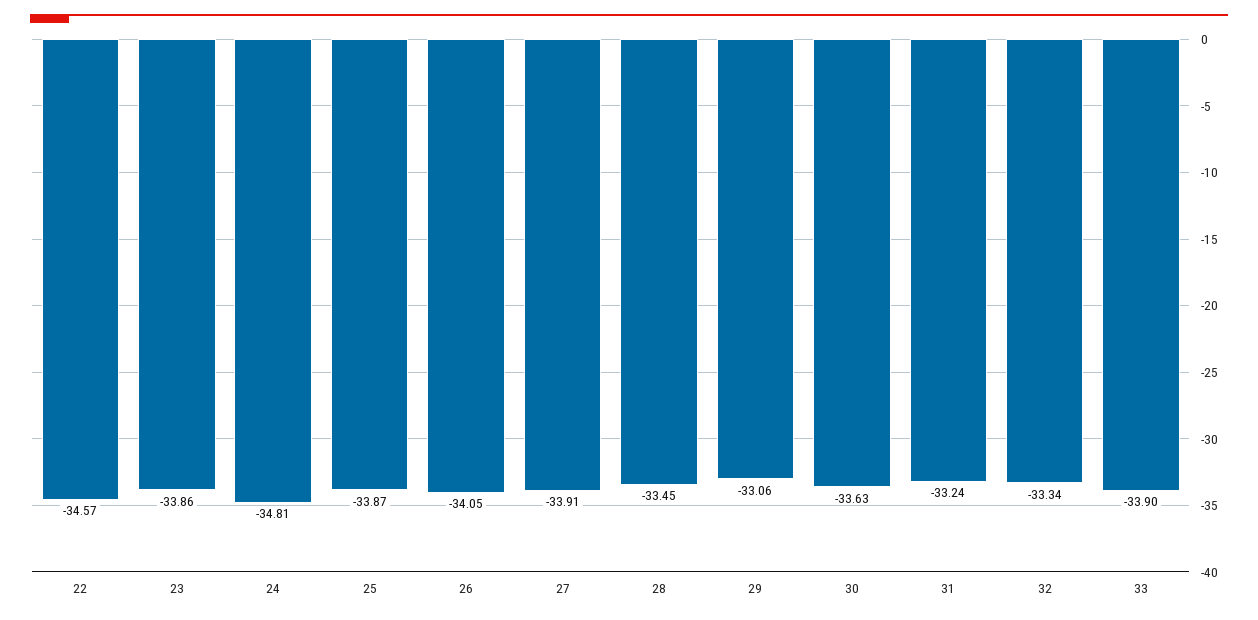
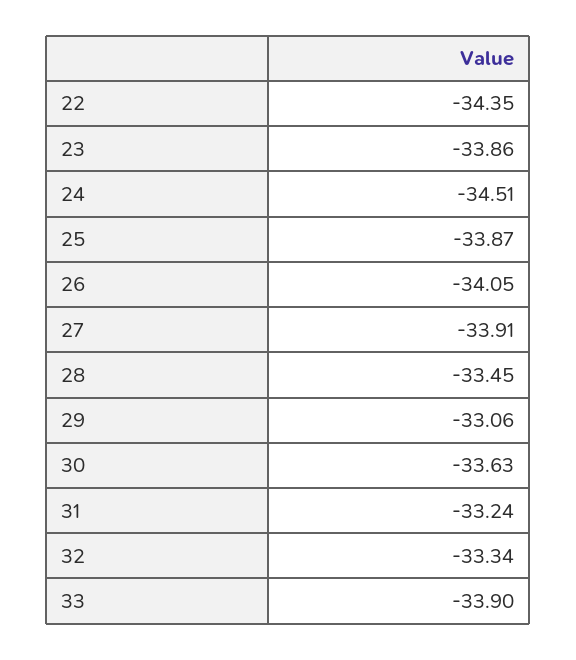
22: -34.57 -> -34.35
24: -34.81 -> -34.51

